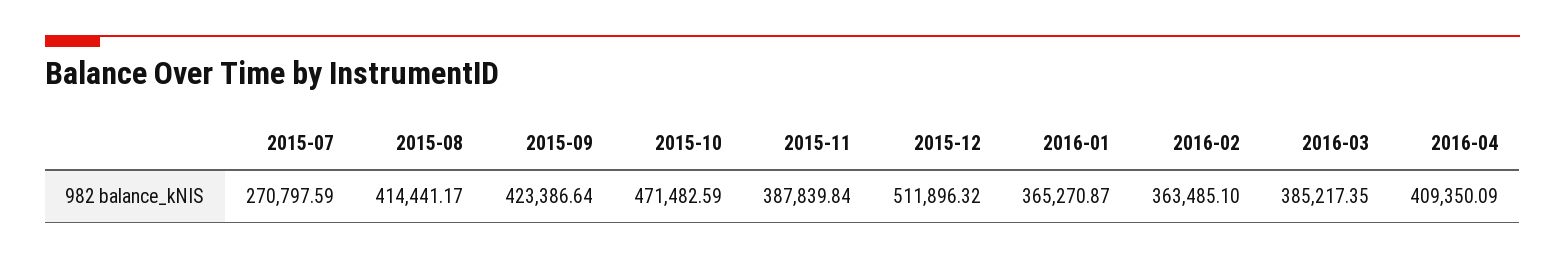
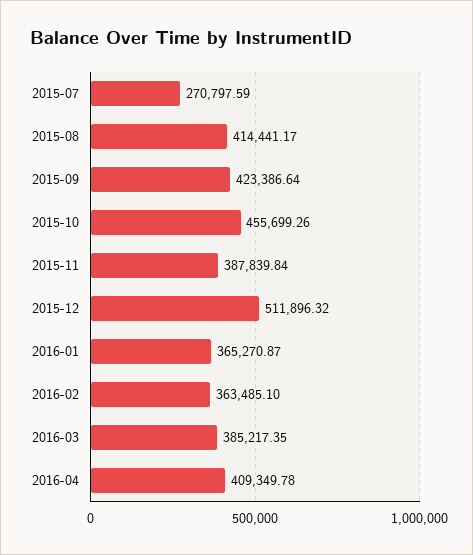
2015-10: 471482.59 -> 455699.26
2016-04: 409350.09 -> 409349.78

